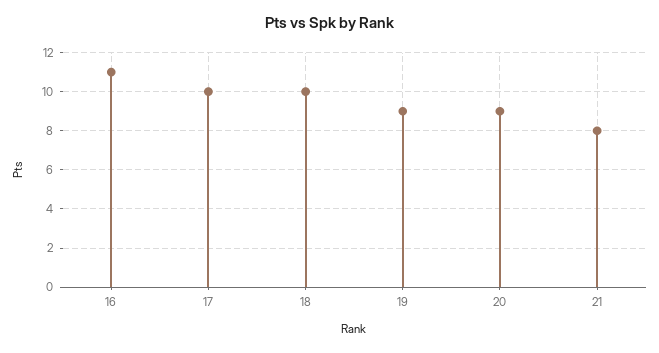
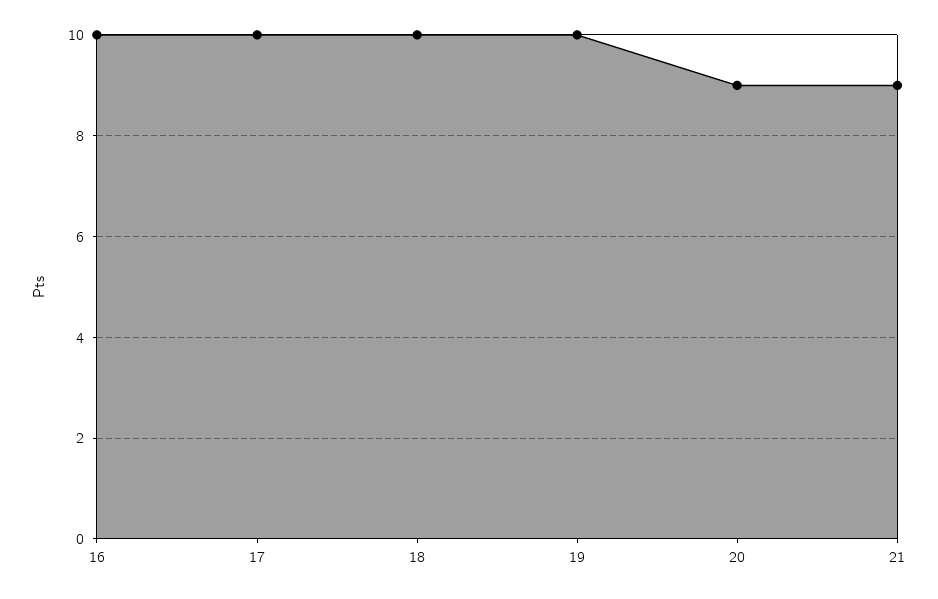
16: 11 -> 10
19: 9 -> 10
21: 8 -> 9

